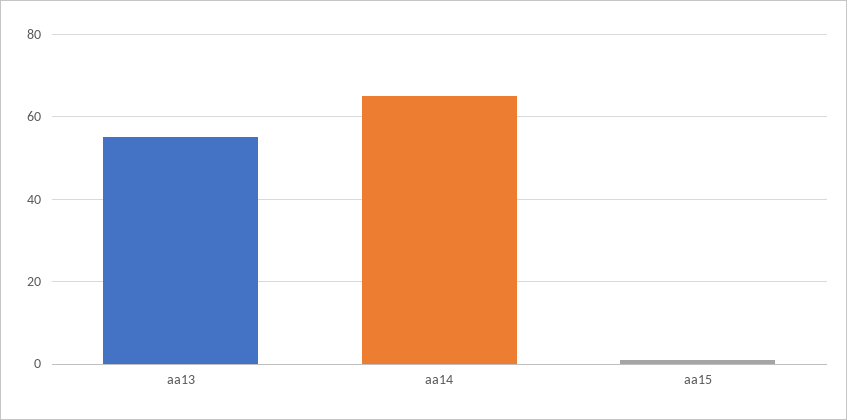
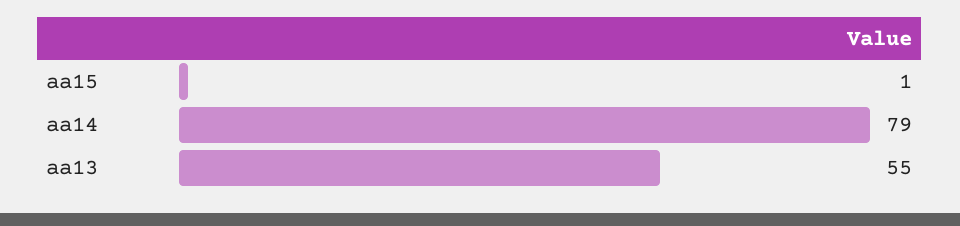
aa14: 65 -> 79

